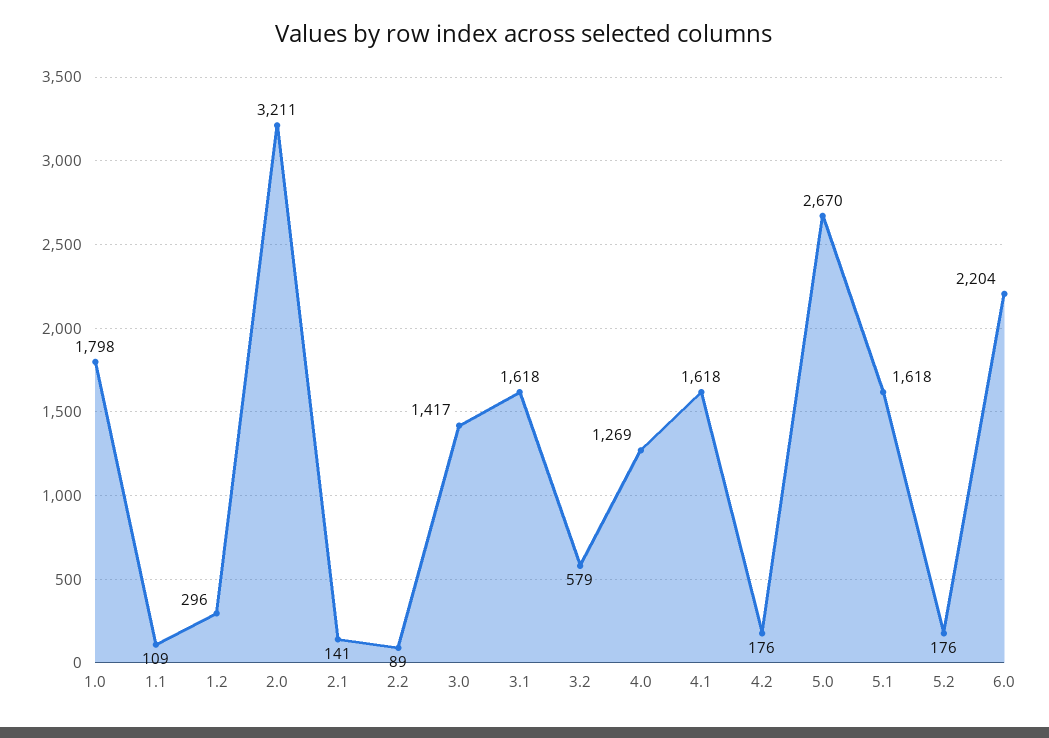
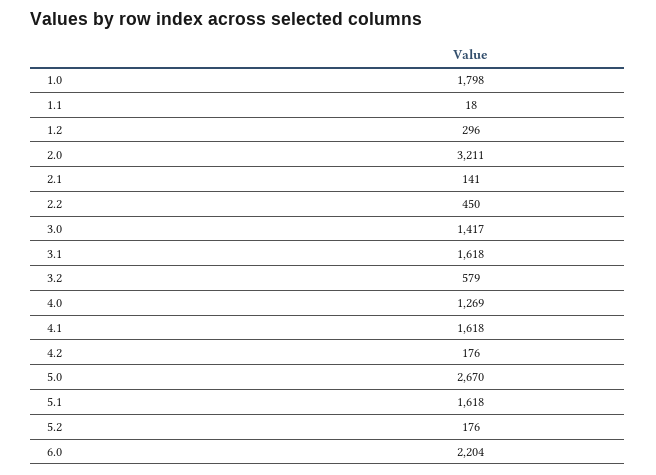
1.1: 109 -> 18
2.2: 89 -> 450

